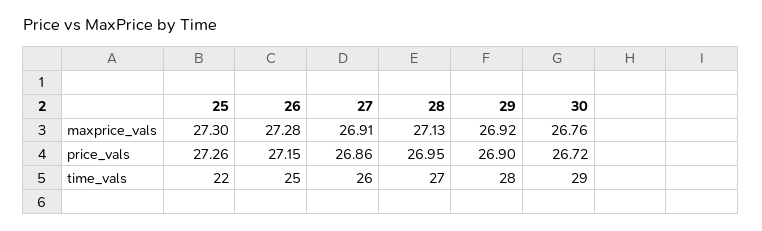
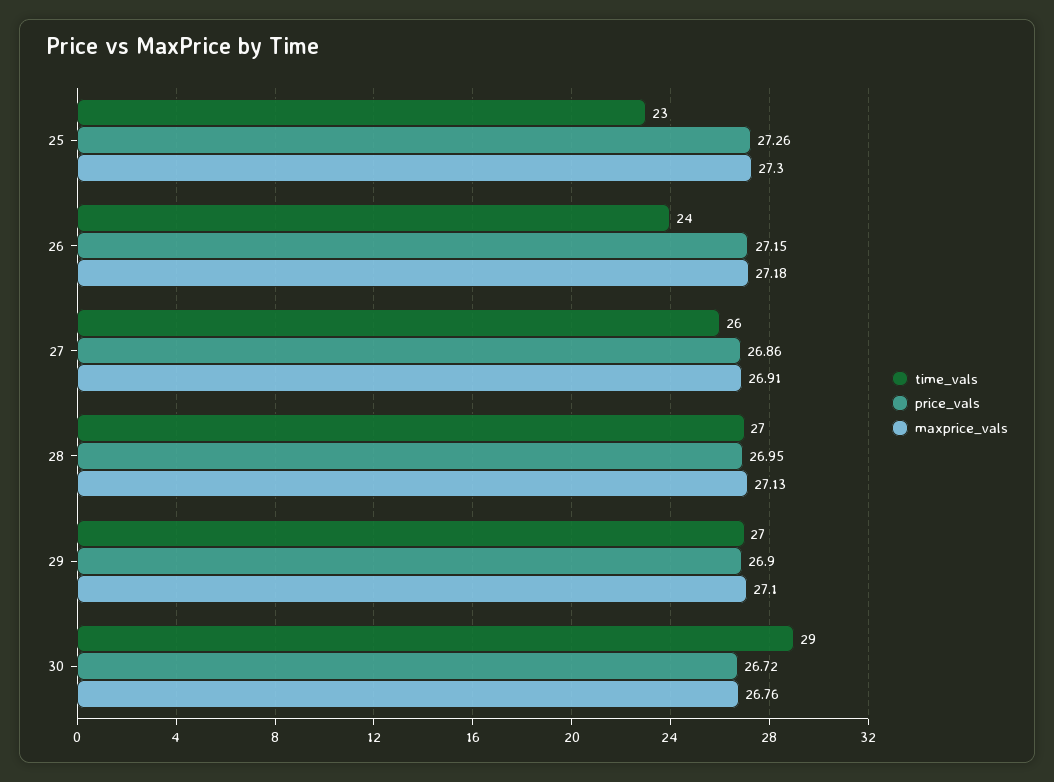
maxprice_vals, 26: 27.28 -> 27.18
maxprice_vals, 29: 26.92 -> 27.1
time_vals, 25: 22 -> 23
time_vals, 26: 25 -> 24
time_vals, 29: 28 -> 27

